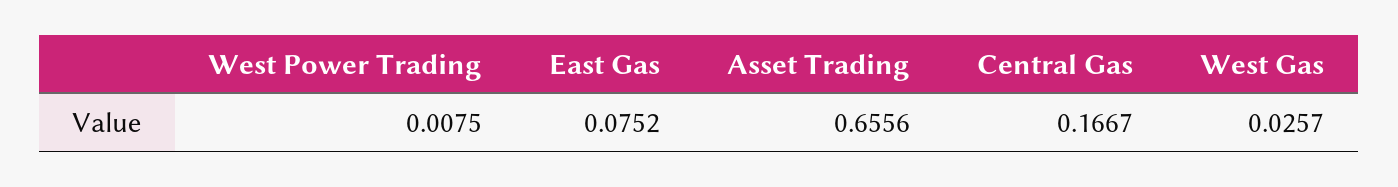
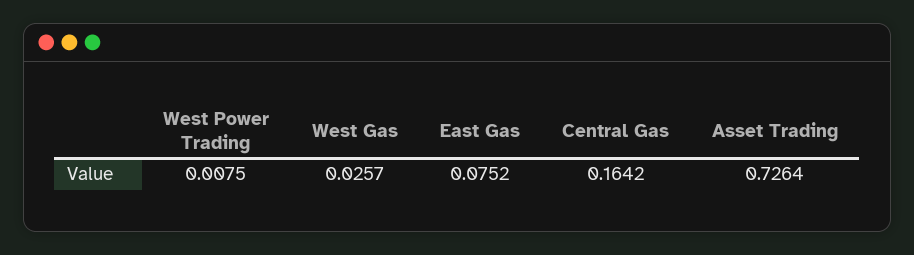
Asset Trading: 0.6556 -> 0.7264
Central Gas: 0.1667 -> 0.1642

